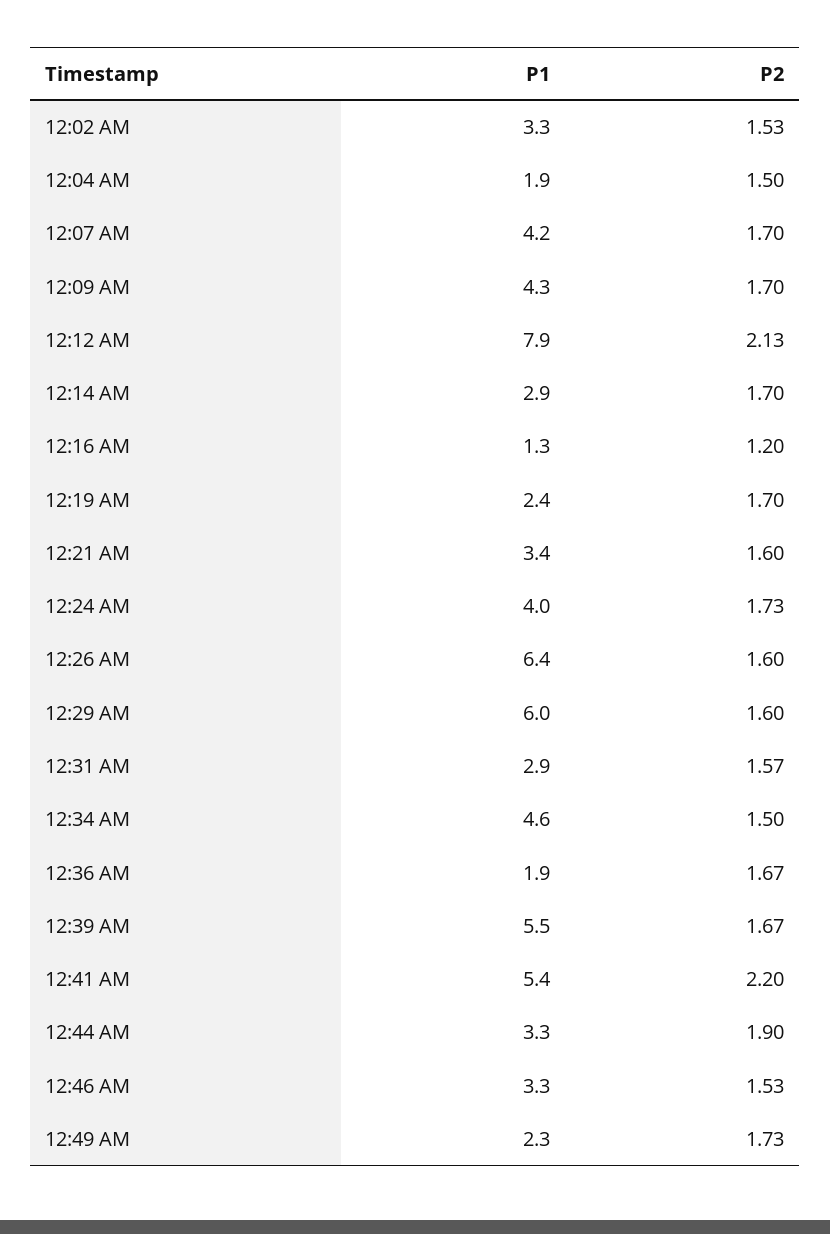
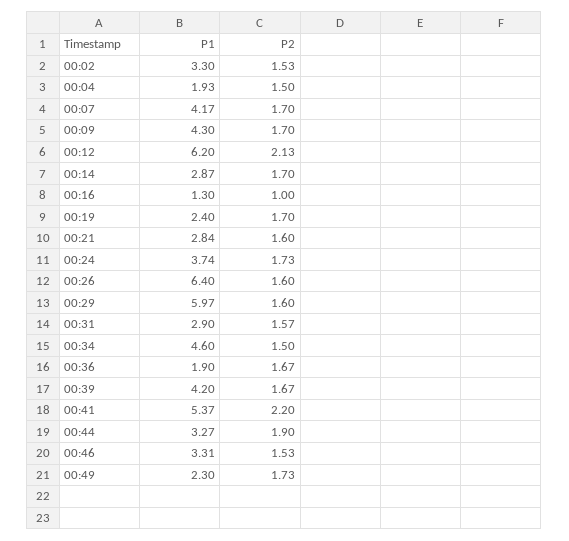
P1, 12:12 AM: 7.9 -> 6.2
P2, 12:16 AM: 1.2 -> 1
P1, 12:21 AM: 3.4 -> 2.84
P1, 12:24 AM: 4 -> 3.74
P1, 12:39 AM: 5.5 -> 4.2

